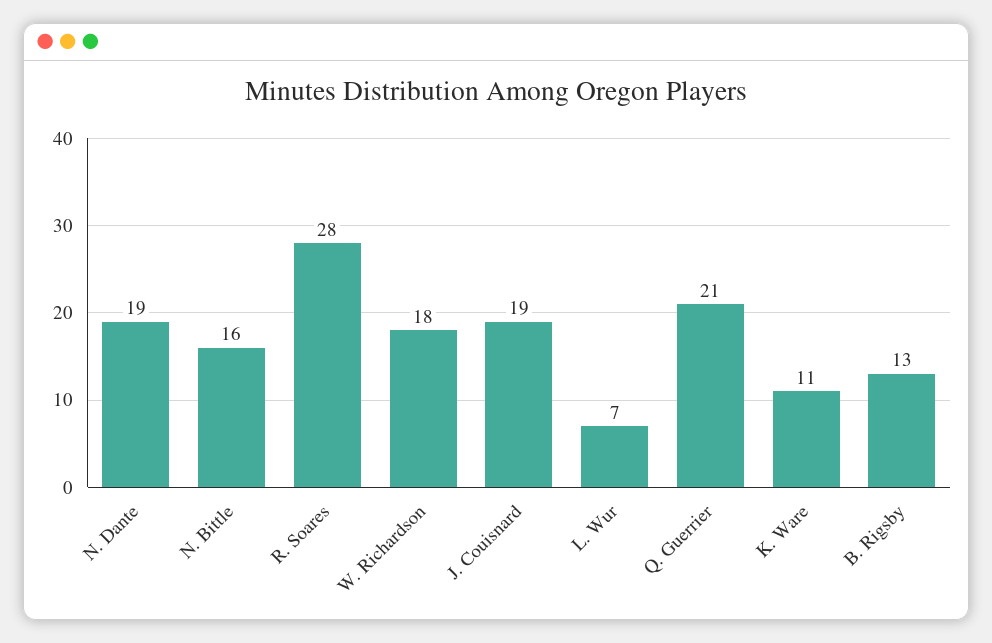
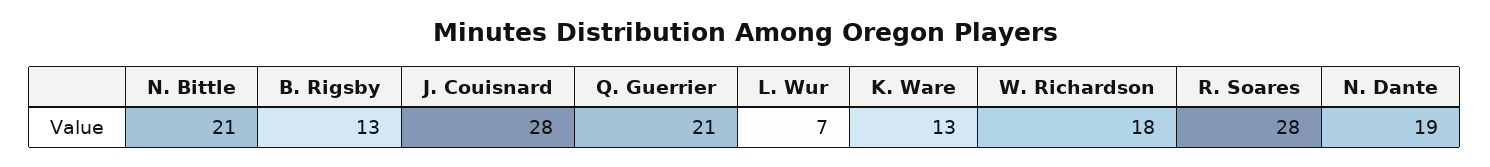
N. Bittle: 16 -> 21
J. Couisnard: 19 -> 28
K. Ware: 11 -> 13

